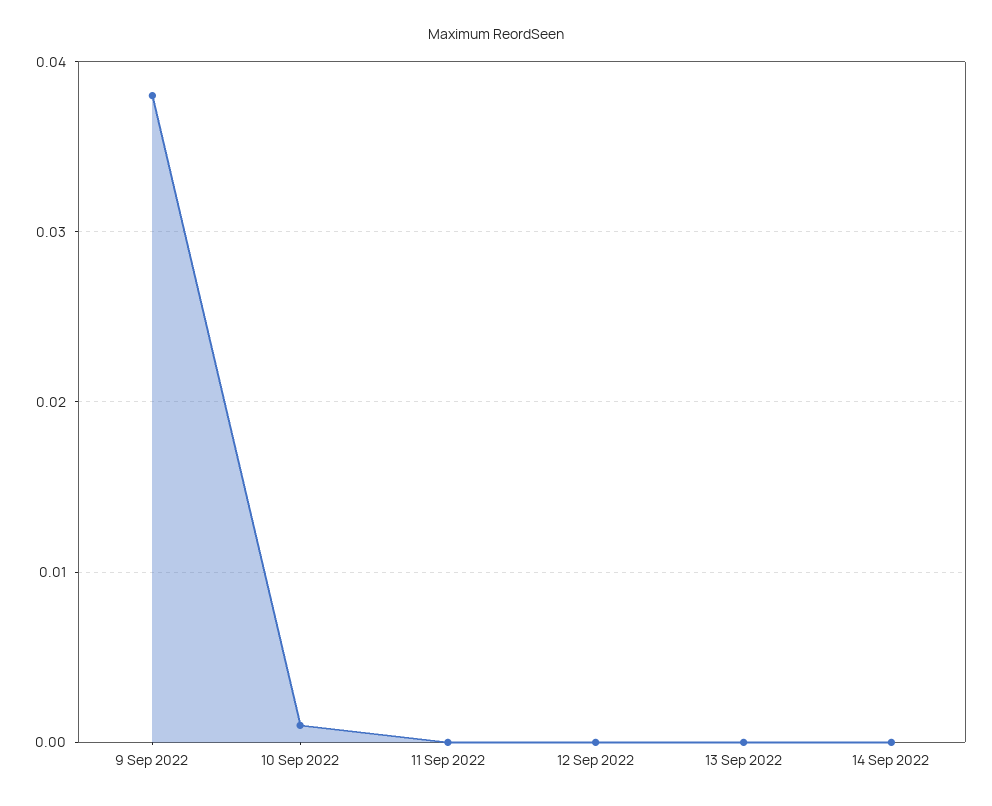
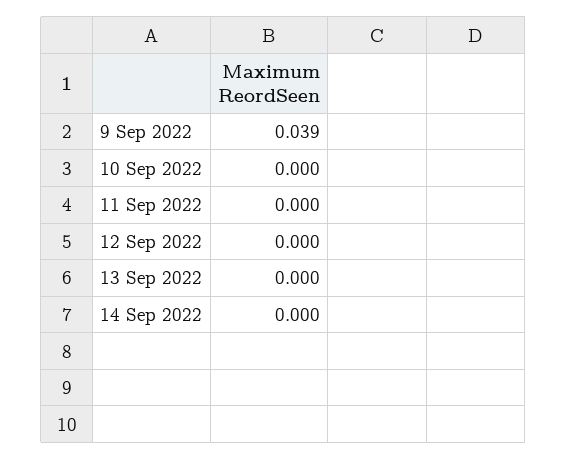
9 Sep 2022: 0.038 -> 0.039
10 Sep 2022: 0.001 -> 0

